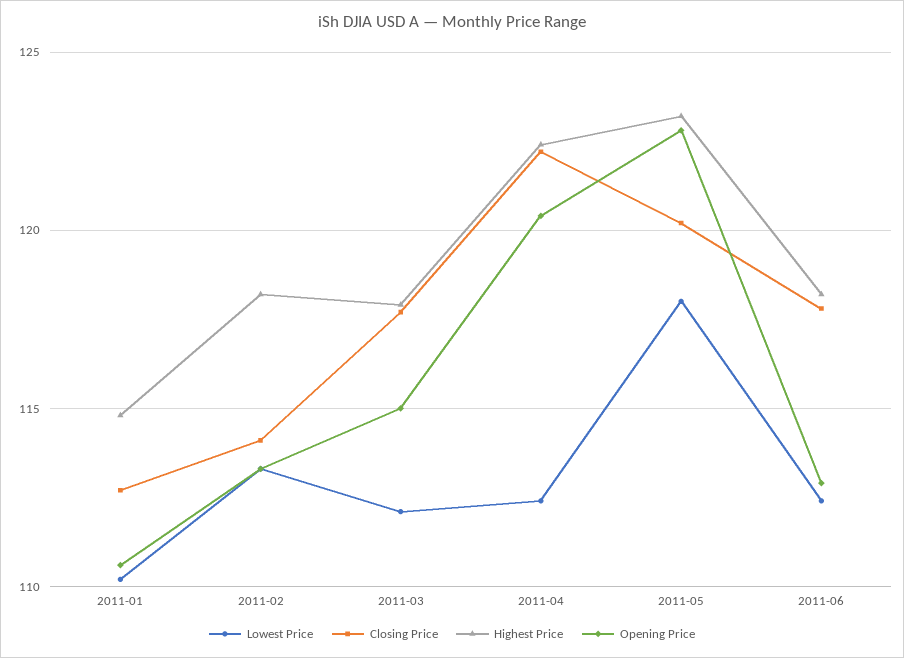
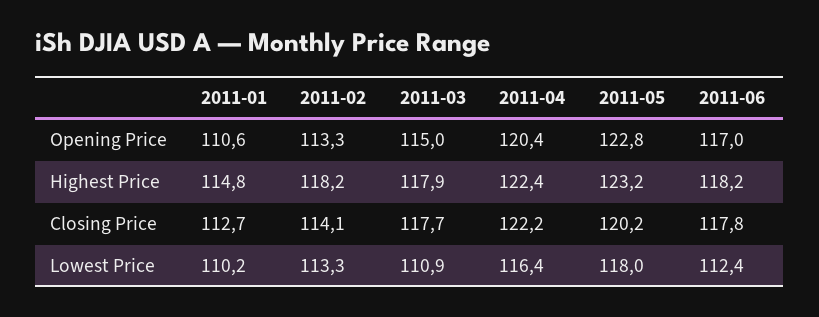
Lowest Price, 2011-03: 112 -> 110.9
Lowest Price, 2011-04: 112.5 -> 116.4
Opening Price, 2011-06: 113 -> 117

